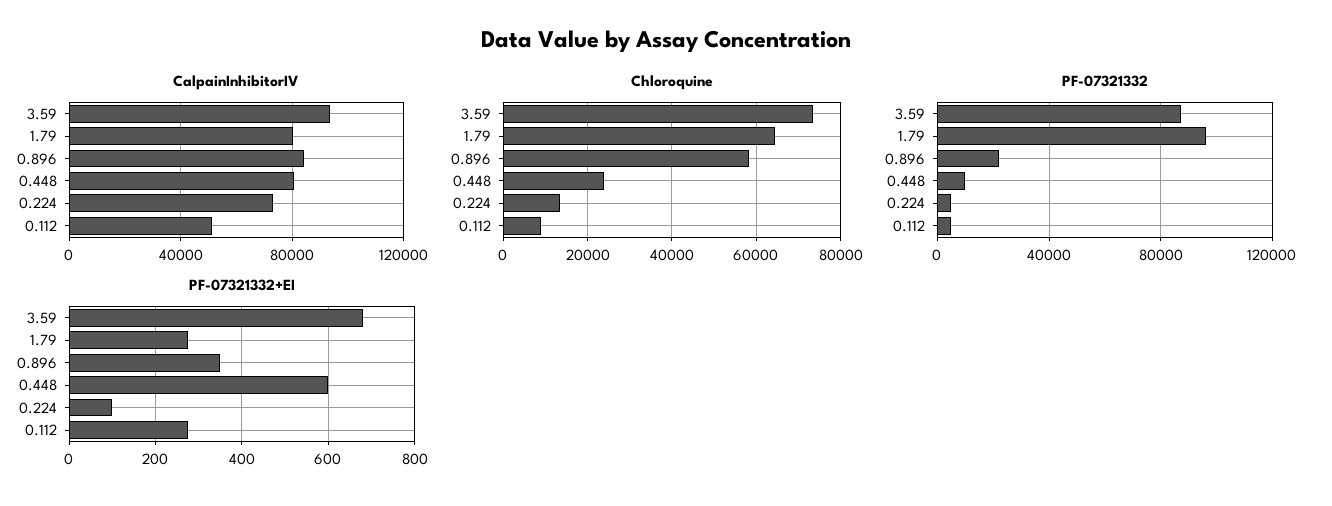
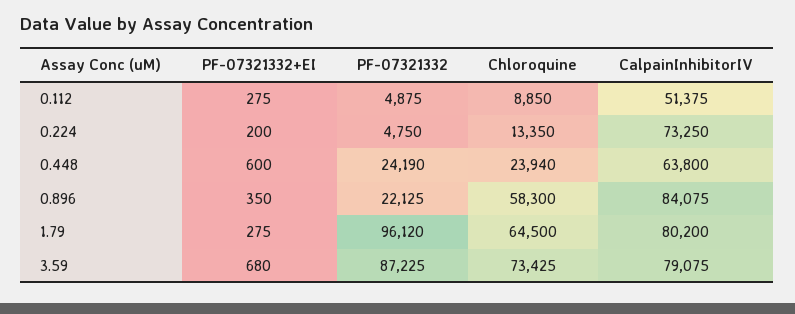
CalpainInhibitorIV, 3.59: 95000 -> 79075
CalpainInhibitorIV, 0.448: 80000 -> 63800
PF-07321332, 0.448: 10000 -> 24190
PF-07321332+EI, 0.224: 100 -> 200

